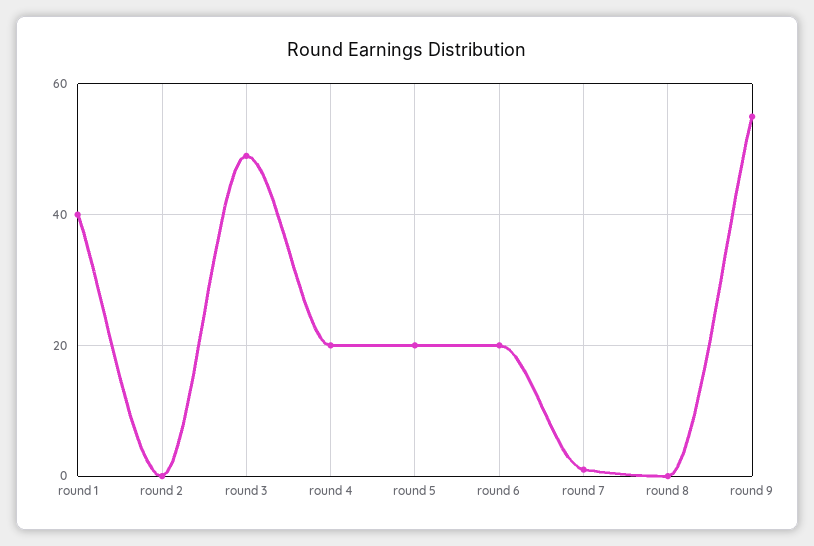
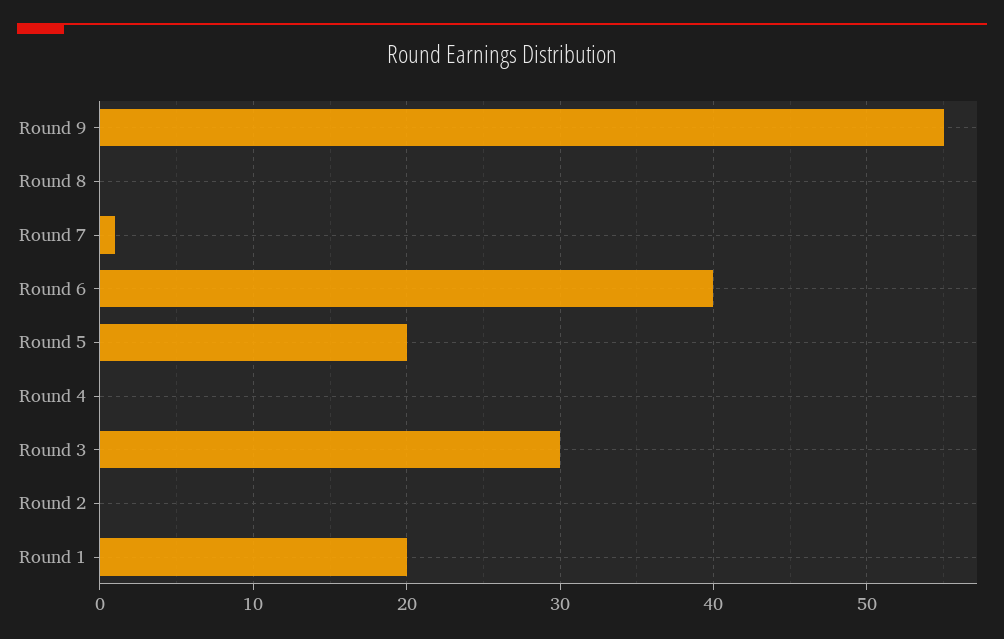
round 1: 40 -> 20
round 3: 50 -> 30
round 4: 20 -> 0
round 6: 20 -> 40

